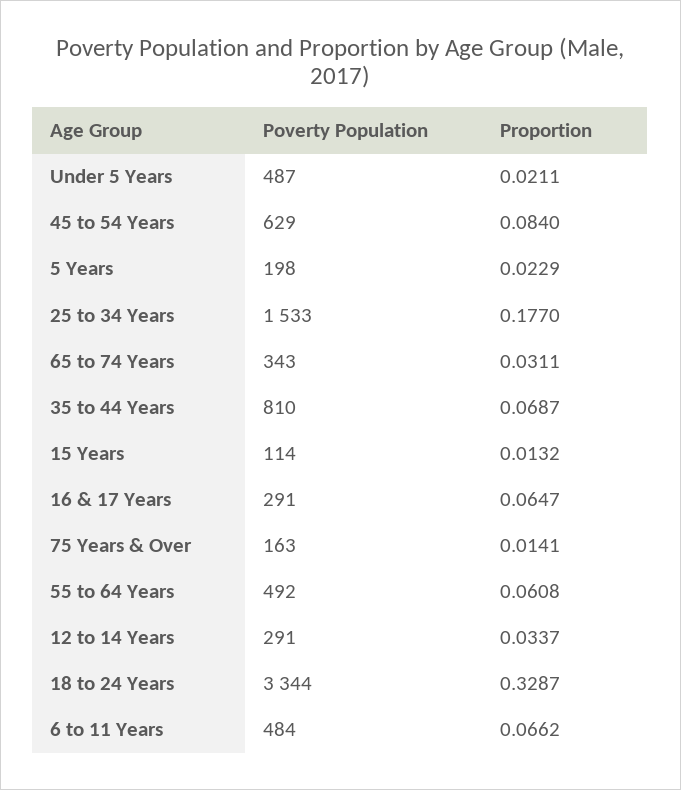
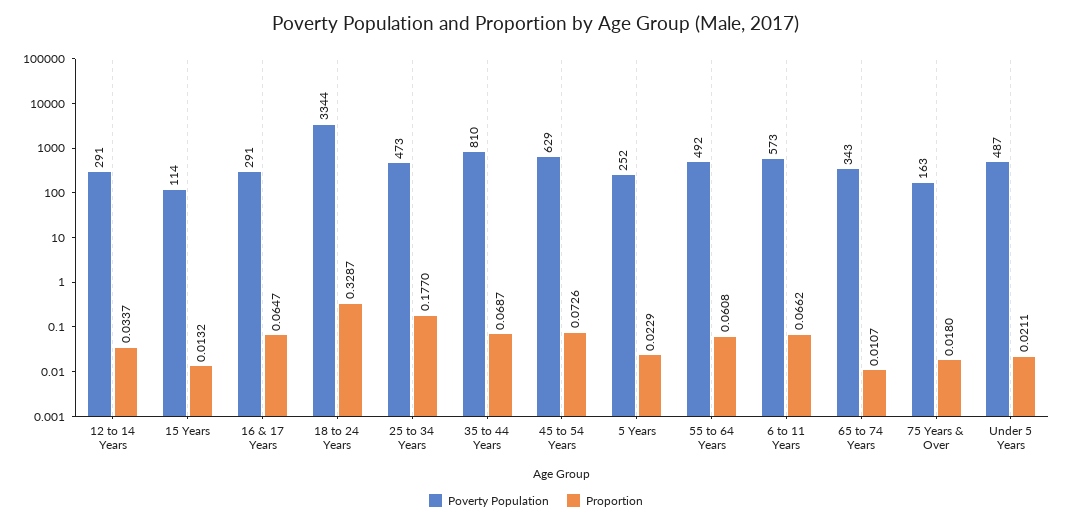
Proportion, 45 to 54 Years: 0.084 -> 0.0726
Poverty Population, 5 Years: 198 -> 252
Poverty Population, 25 to 34 Years: 1533 -> 473
Proportion, 65 to 74 Years: 0.0311 -> 0.0107
Proportion, 75 Years & Over: 0.0141 -> 0.018
Poverty Population, 6 to 11 Years: 484 -> 573

